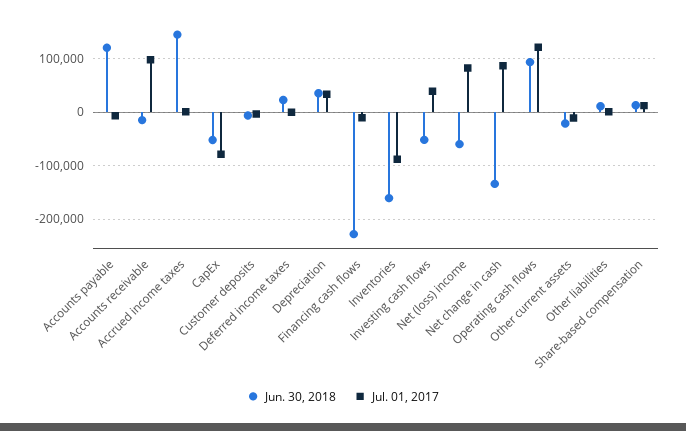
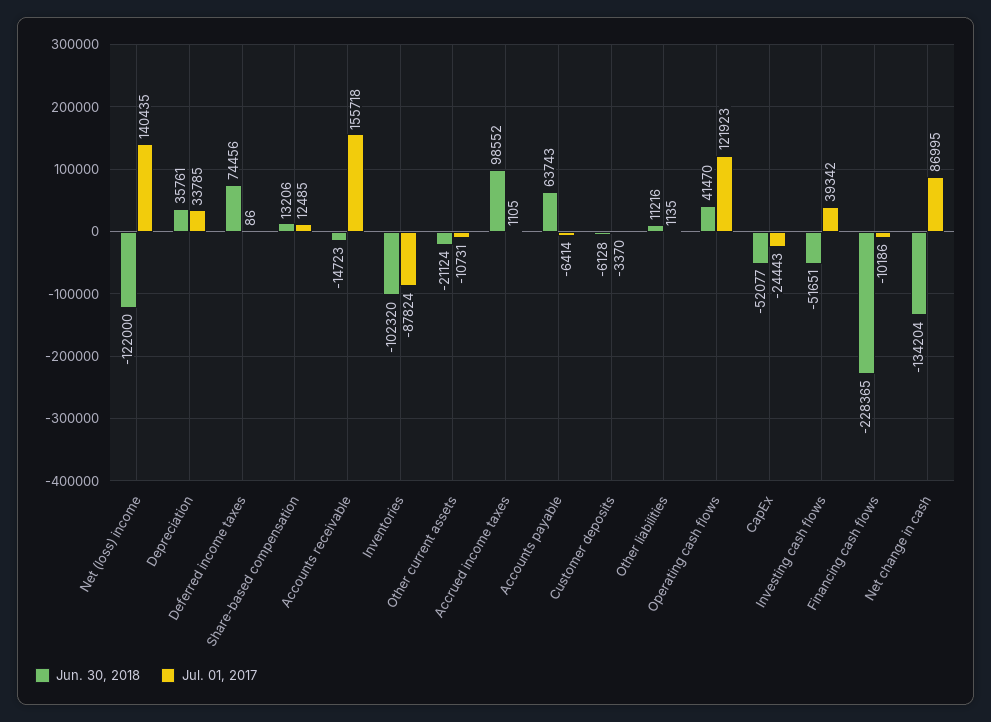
Jun. 30, 2018, Accounts payable: 120000 -> 63743
Jul. 01, 2017, Accounts receivable: 100000 -> 155718
Jun. 30, 2018, Accrued income taxes: 140000 -> 98552
Jul. 01, 2017, CapEx: -80000 -> -24443
Jun. 30, 2018, Deferred income taxes: 20000 -> 74456
Jun. 30, 2018, Inventories: -160000 -> -102320
Jun. 30, 2018, Net (loss) income: -60000 -> -122000
Jul. 01, 2017, Net (loss) income: 80000 -> 140435
Jun. 30, 2018, Operating cash flows: 100000 -> 41470

